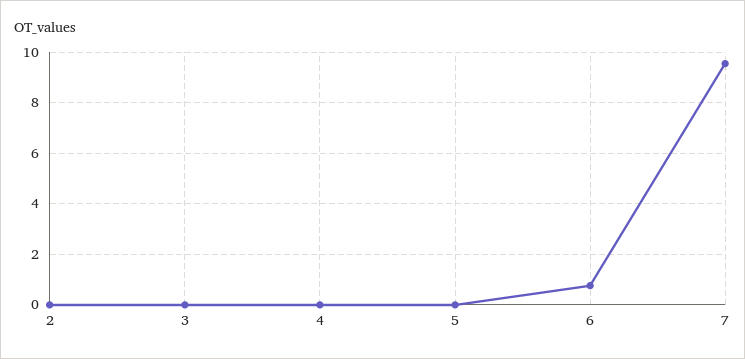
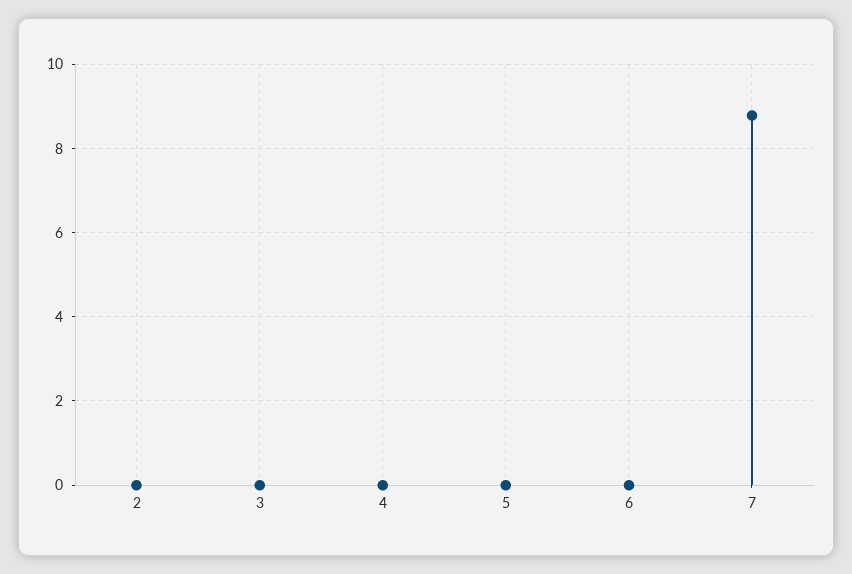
6: 0.75 -> 0
7: 9.5 -> 8.8

